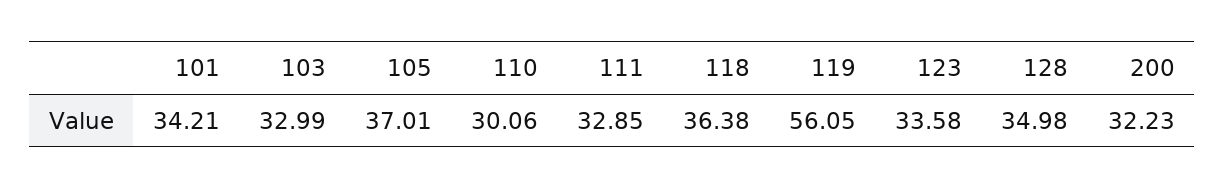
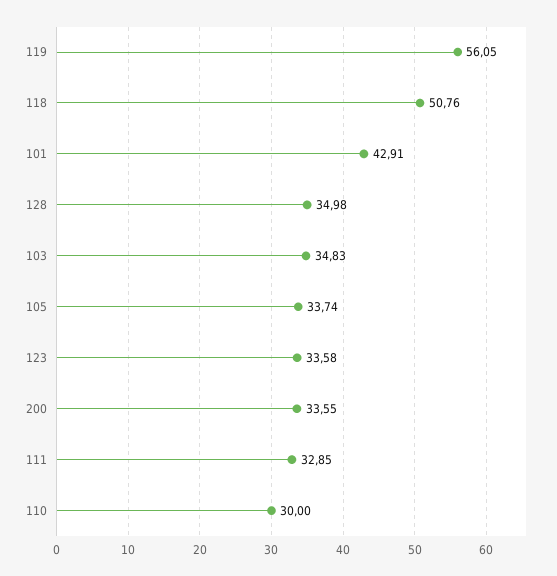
101: 34.21 -> 42.91
103: 32.99 -> 34.83
105: 37.01 -> 33.74
110: 30.06 -> 30
118: 36.38 -> 50.76
200: 32.23 -> 33.55

